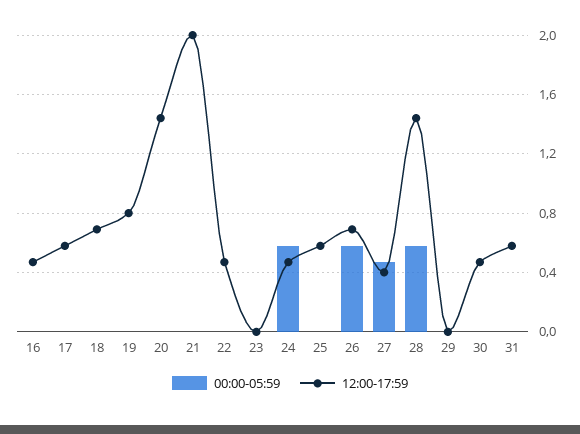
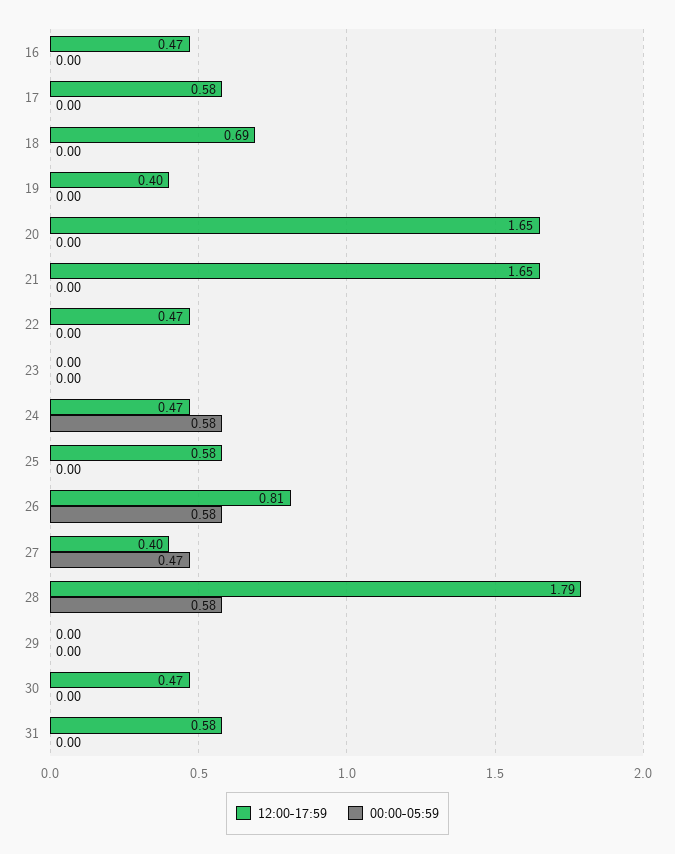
12:00-17:59, 19: 0.8 -> 0.4
12:00-17:59, 20: 1.45 -> 1.65
12:00-17:59, 21: 2 -> 1.65
12:00-17:59, 26: 0.7 -> 0.81
12:00-17:59, 28: 1.45 -> 1.79

